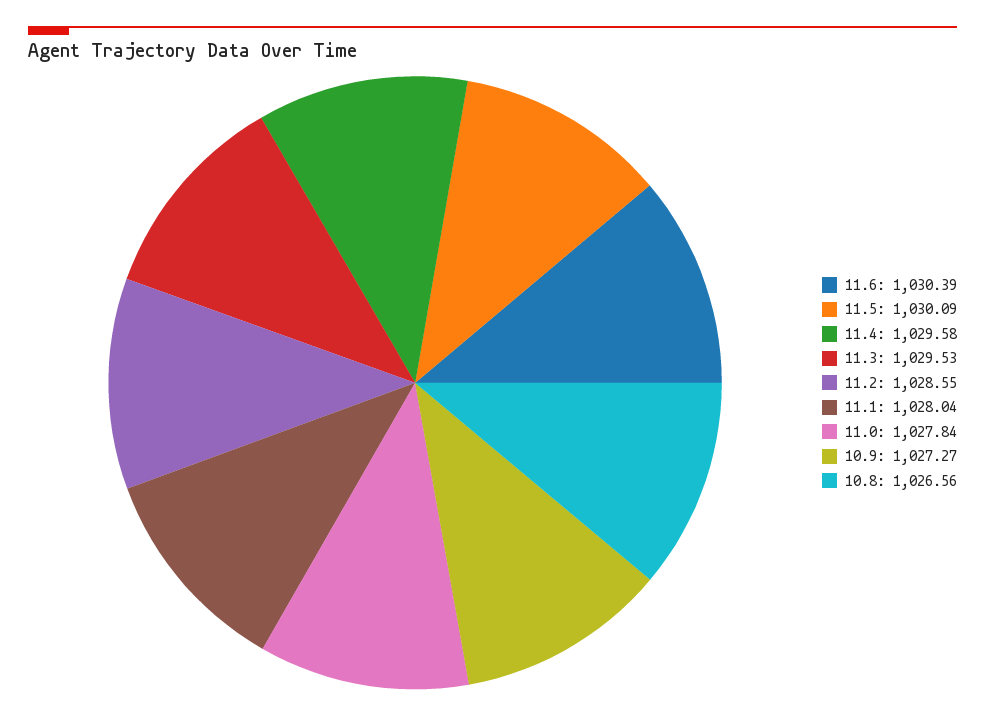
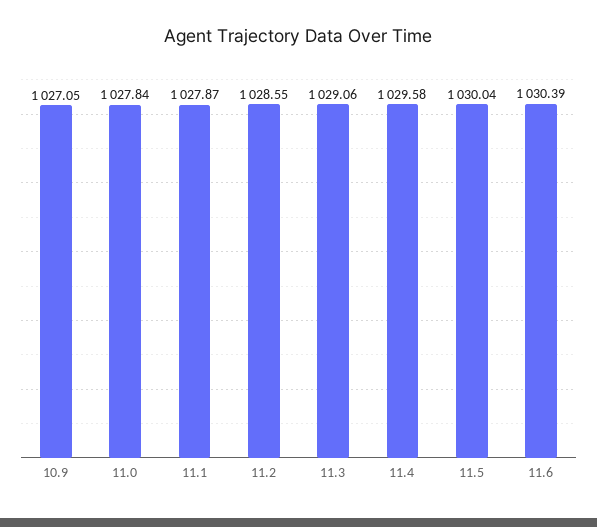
11.5: 1030.09 -> 1030.04
11.3: 1029.53 -> 1029.06
11.1: 1028.04 -> 1027.87
10.9: 1027.27 -> 1027.05
10.8: 1026.56 -> none

